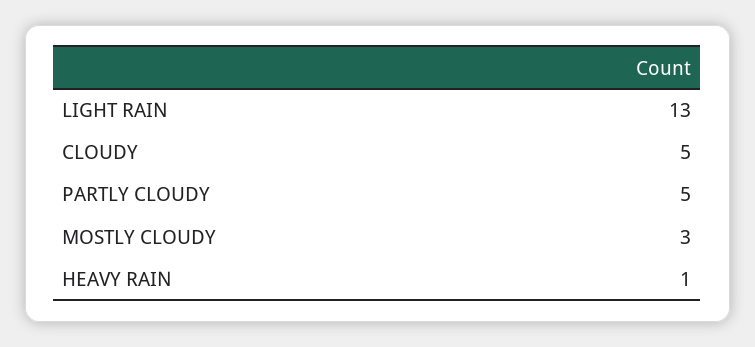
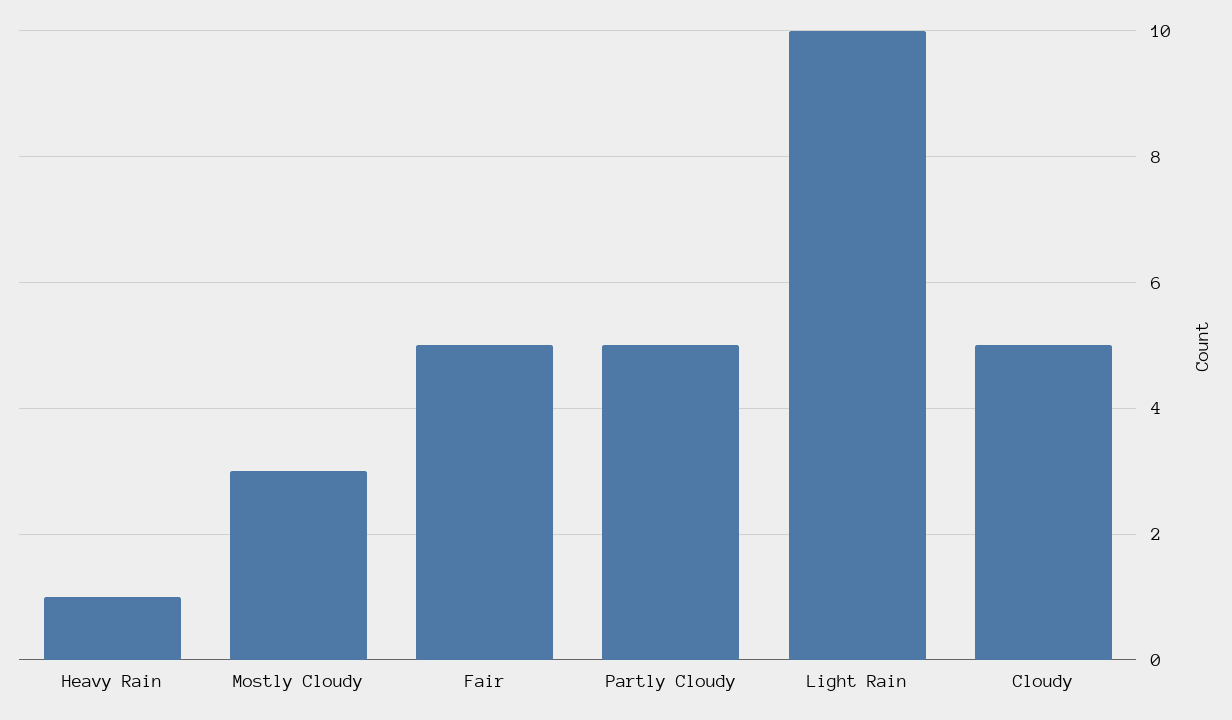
LIGHT RAIN: 13 -> 10
Fair: none -> 5

